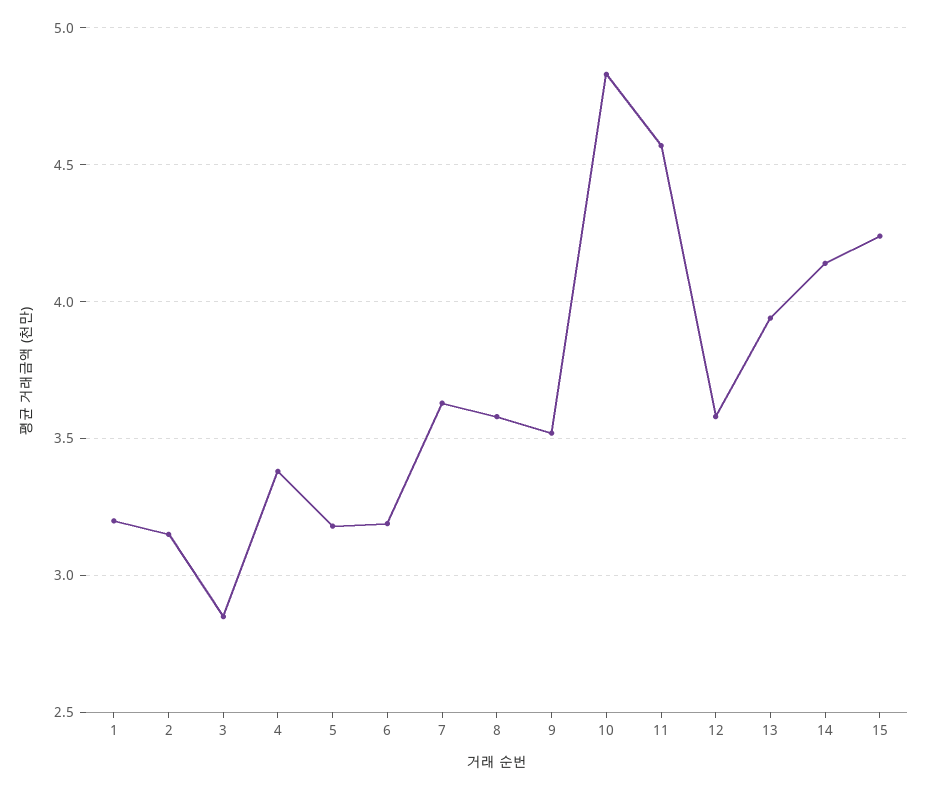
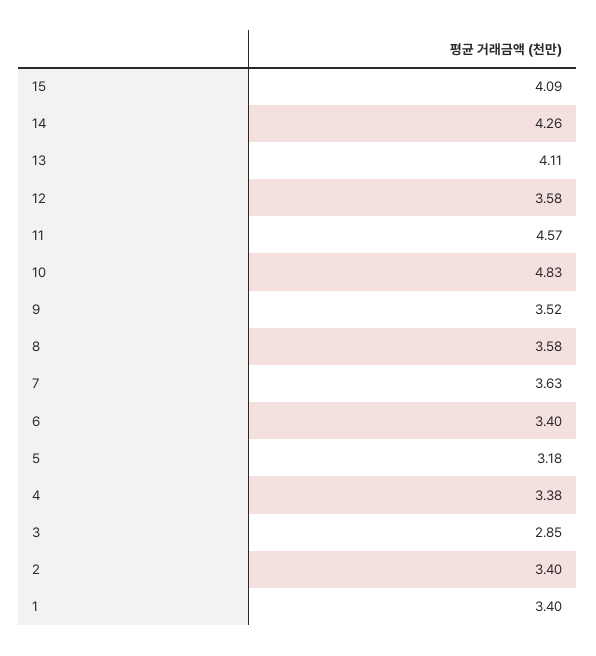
1: 3.2 -> 3.4
2: 3.15 -> 3.4
6: 3.2 -> 3.4
13: 3.95 -> 4.11
14: 4.15 -> 4.26
15: 4.25 -> 4.09

